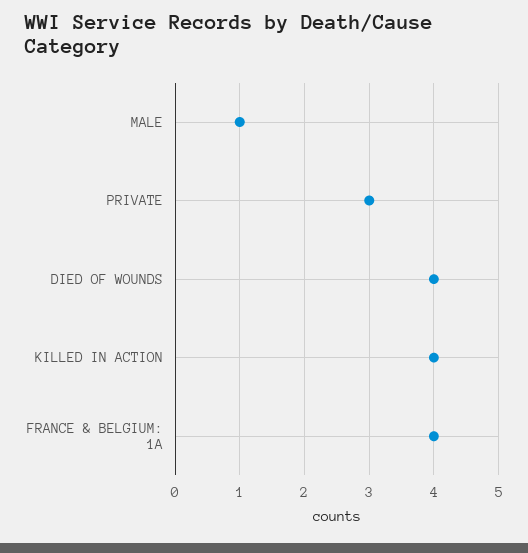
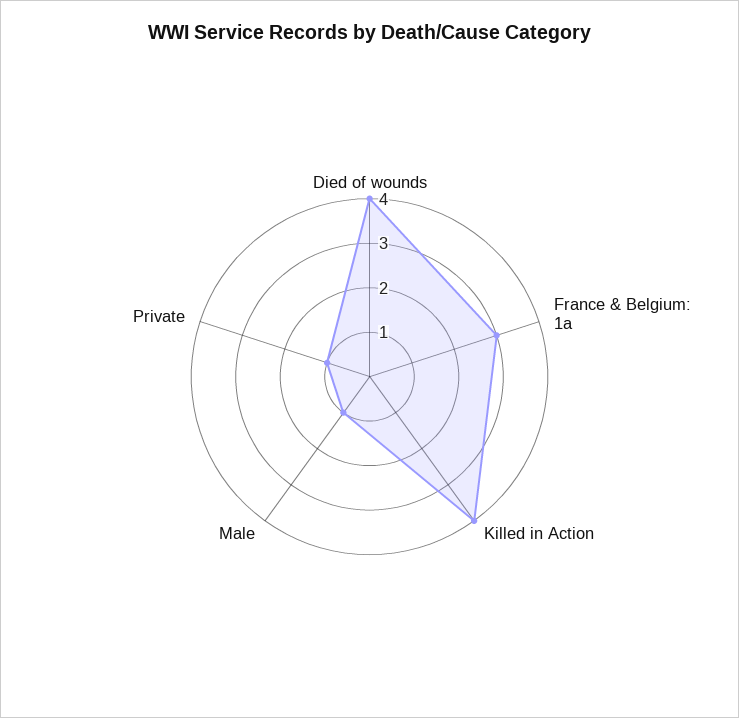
PRIVATE: 3 -> 1
FRANCE & BELGIUM: 1A: 4 -> 3

